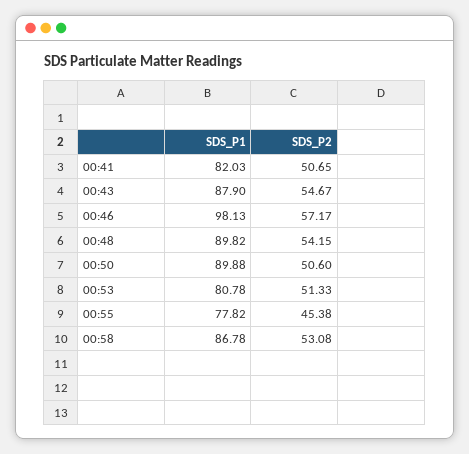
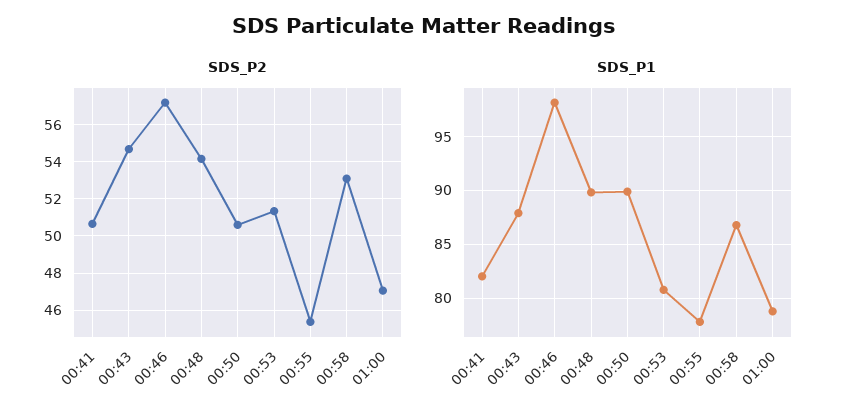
SDS_P2, 01:00: none -> 47
SDS_P1, 01:00: none -> 79

